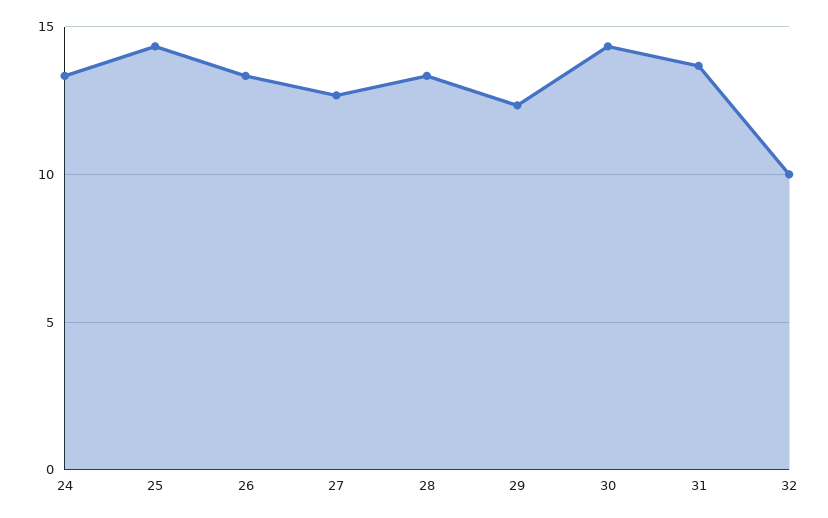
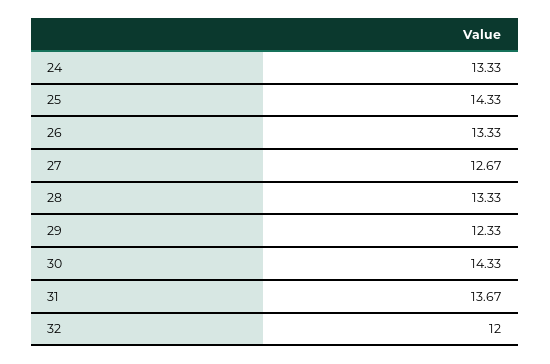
32: 10 -> 12

